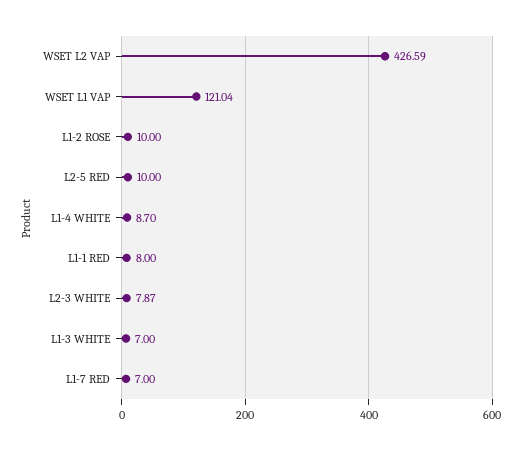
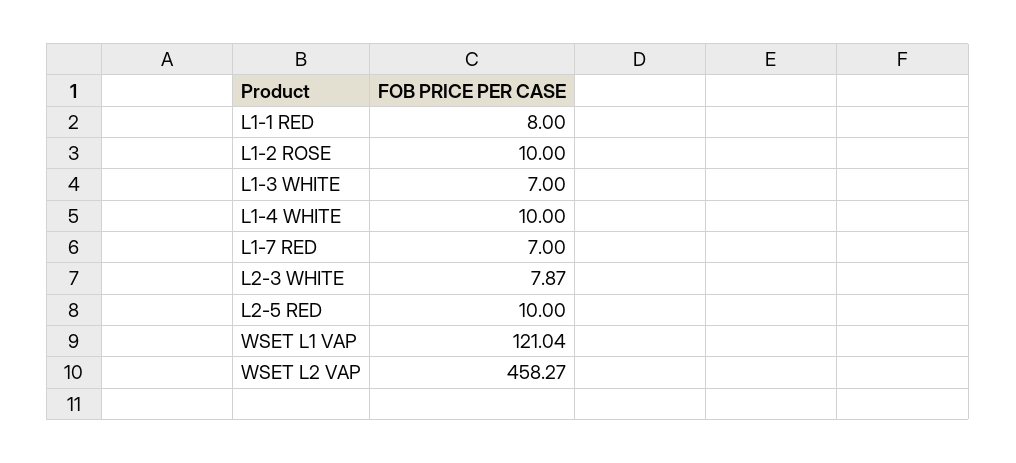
WSET L2 VAP: 426.59 -> 458.27
L1-4 WHITE: 8.7 -> 10

